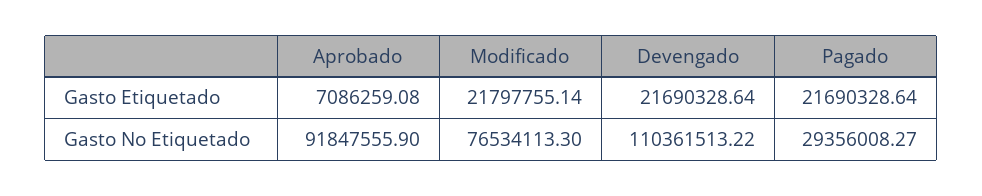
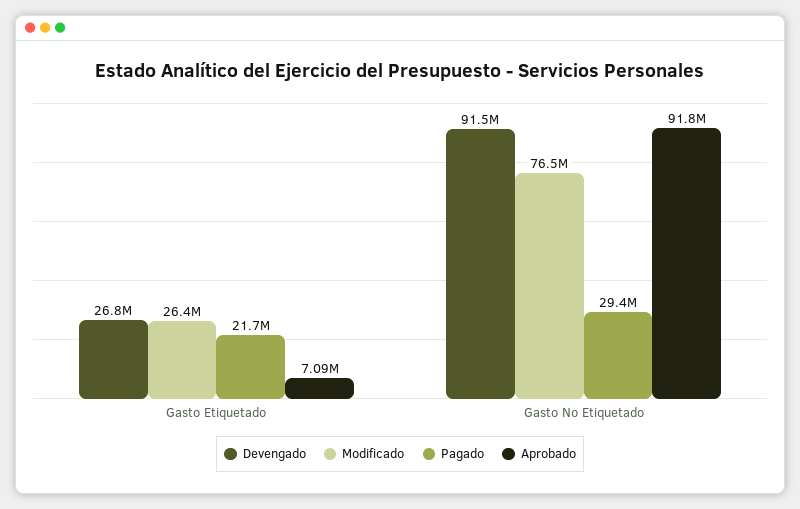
Modificado, Gasto Etiquetado: 21797755.14 -> 26400000
Devengado, Gasto Etiquetado: 21690328.64 -> 26800000
Devengado, Gasto No Etiquetado: 110361513.22 -> 91500000

